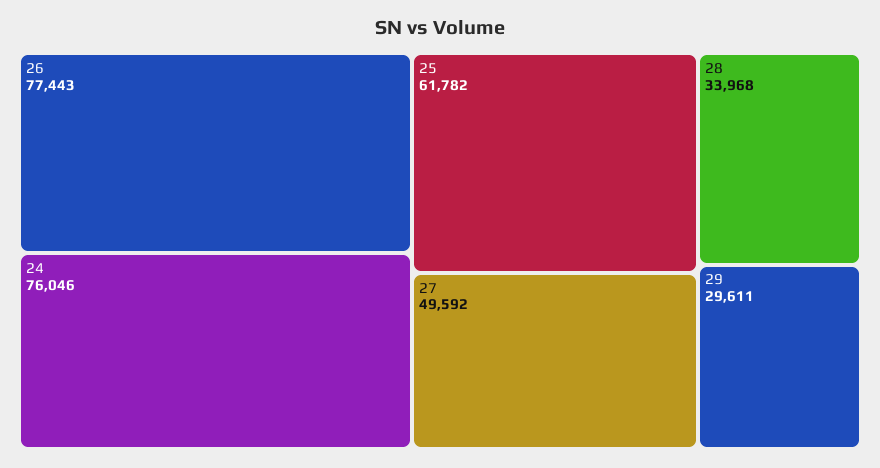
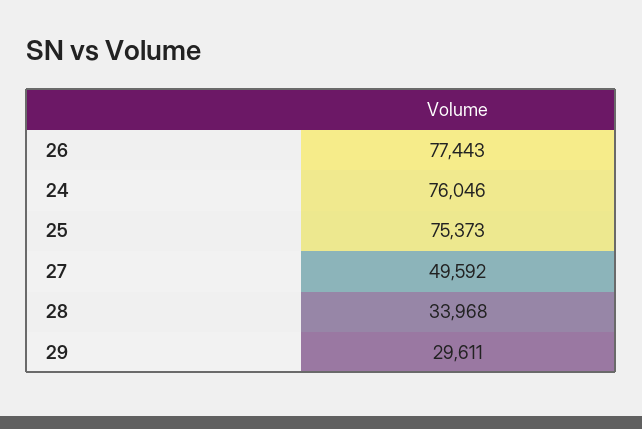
25: 61782 -> 75373

